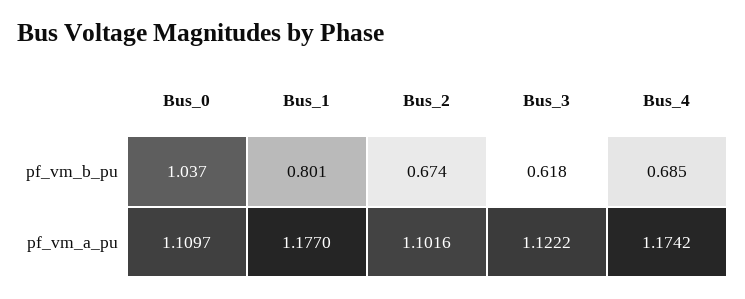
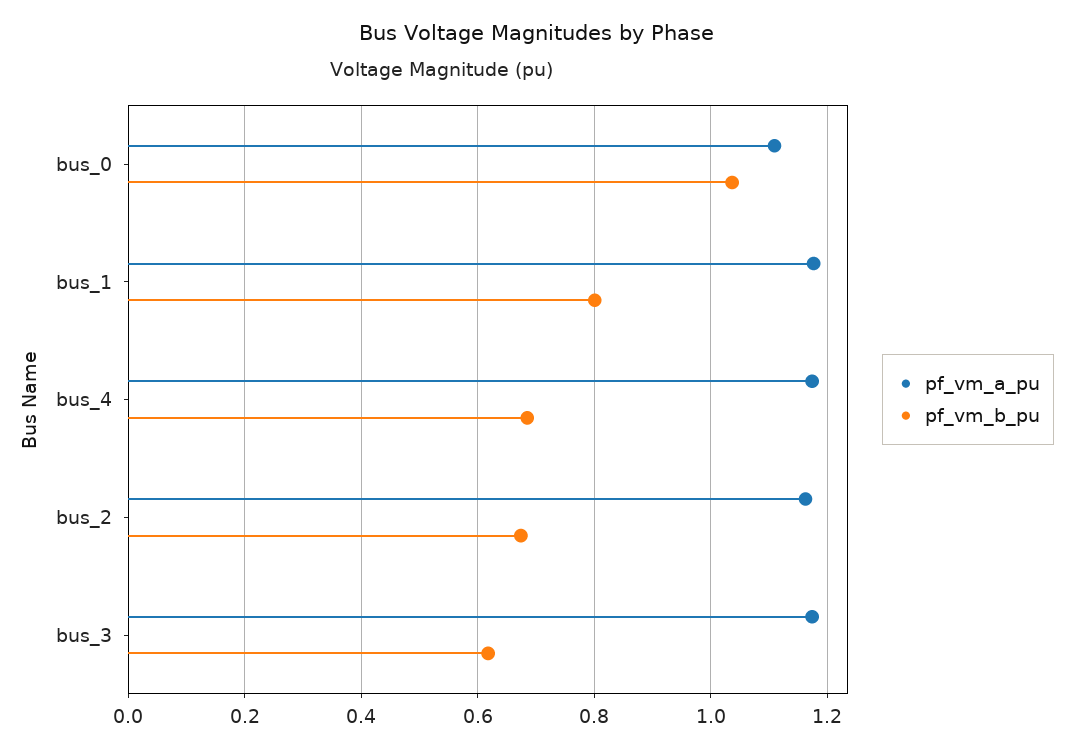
pf_vm_a_pu, Bus_2: 1.1016 -> 1.16
pf_vm_a_pu, Bus_3: 1.1222 -> 1.18

